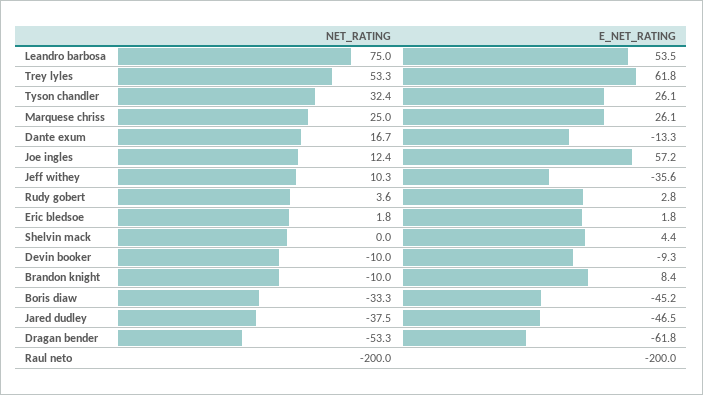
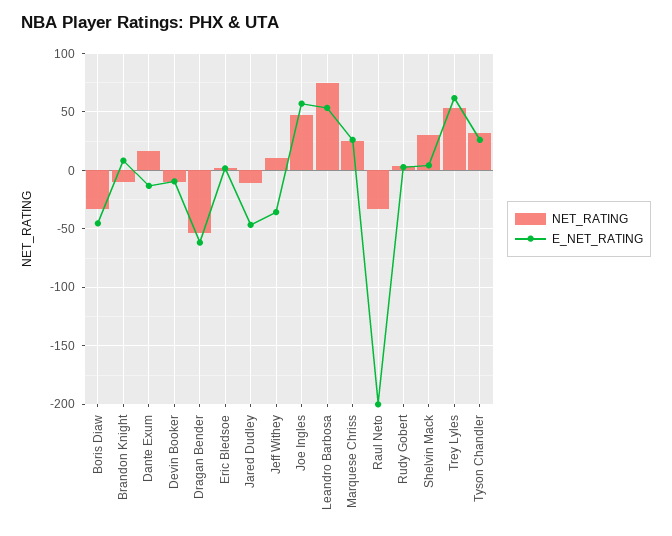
NET_RATING, Joe ingles: 12.4 -> 50
NET_RATING, Shelvin mack: 0 -> 30
NET_RATING, Jared dudley: -37.5 -> -10
NET_RATING, Raul neto: -200 -> -30

